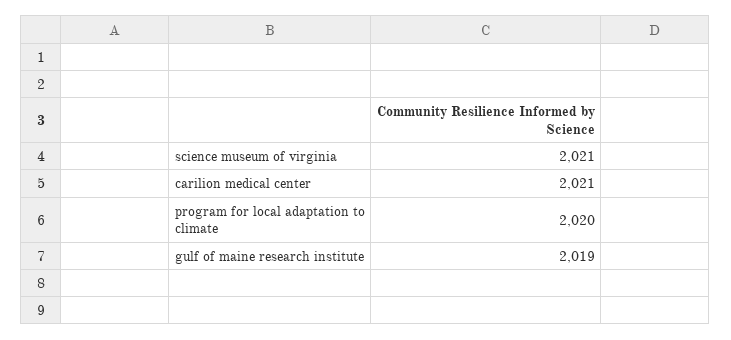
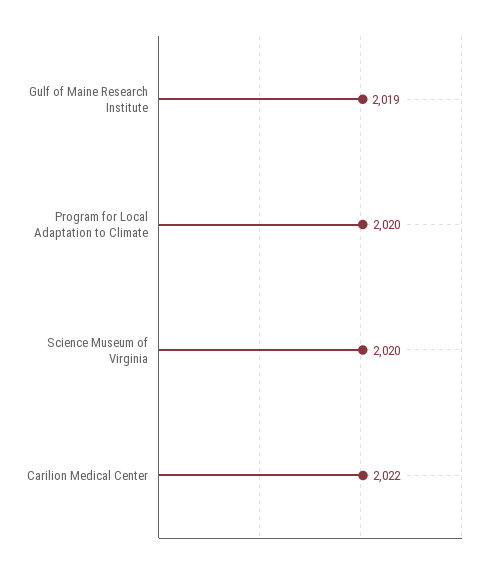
science museum of virginia: 2021 -> 2020
carilion medical center: 2021 -> 2022

